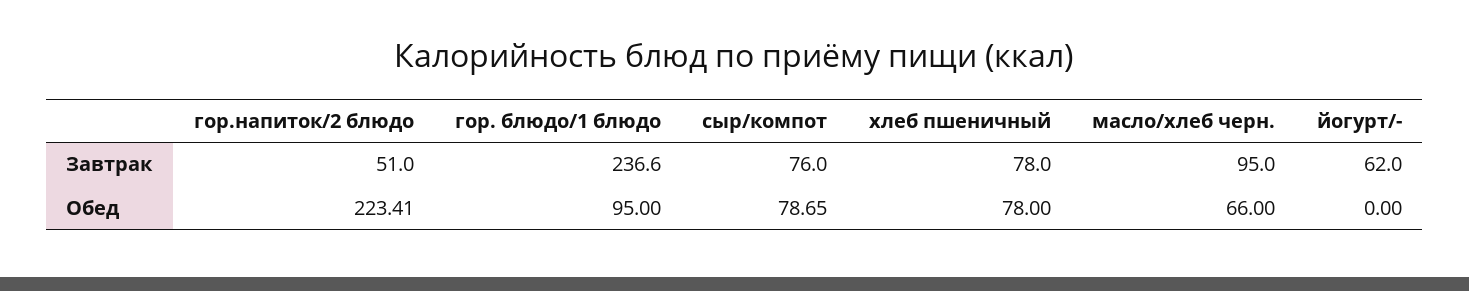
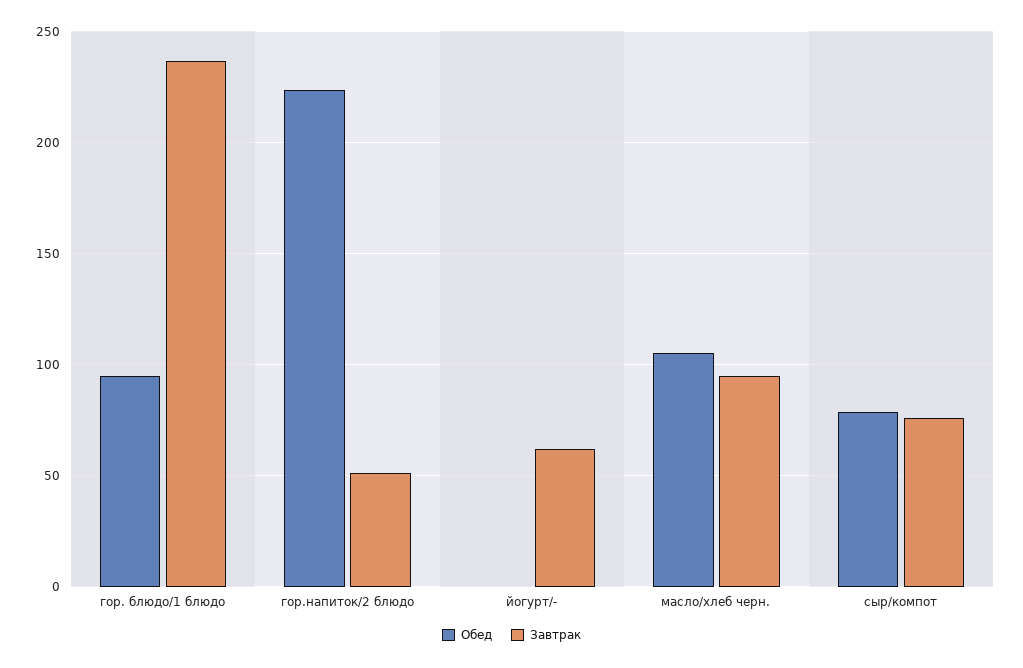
Завтрак, хлеб пшеничный: 78 -> none
Обед, хлеб пшеничный: 78 -> none
Обед, масло/хлеб черн.: 66 -> 105

